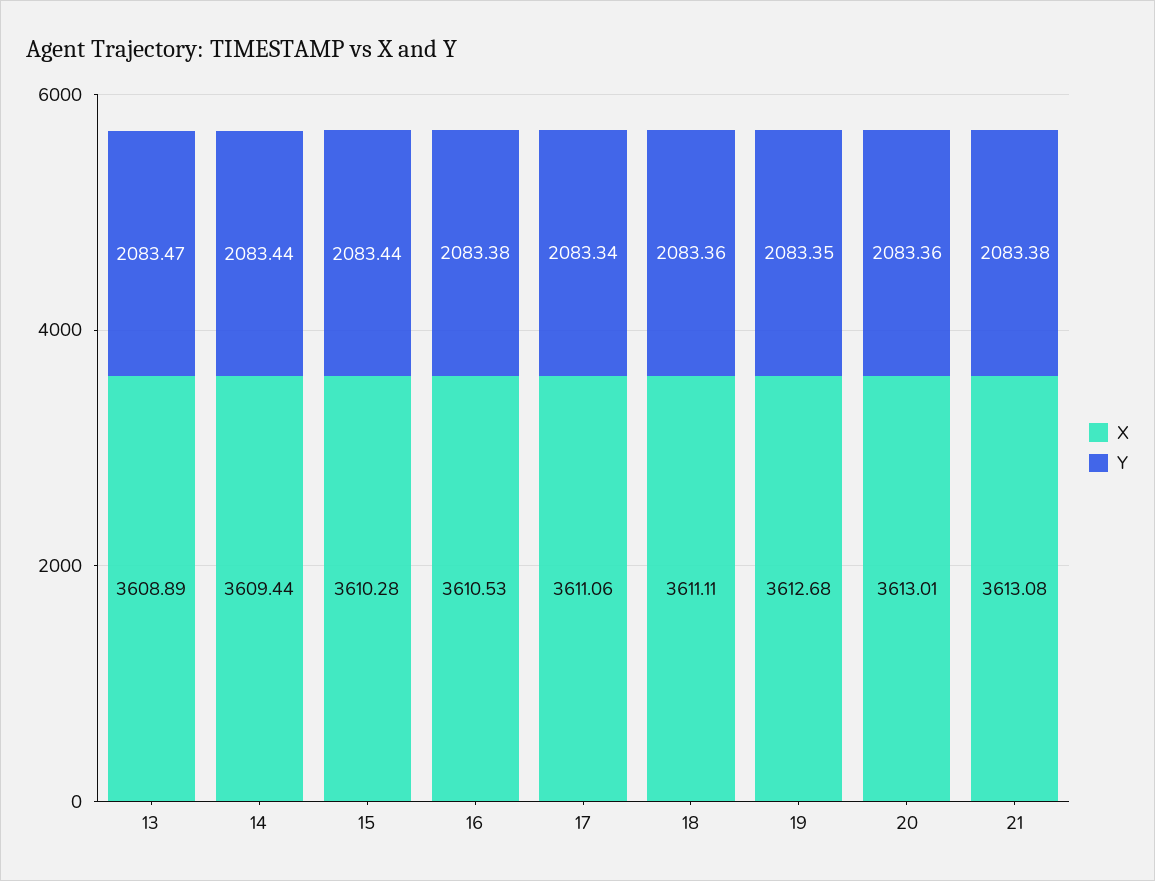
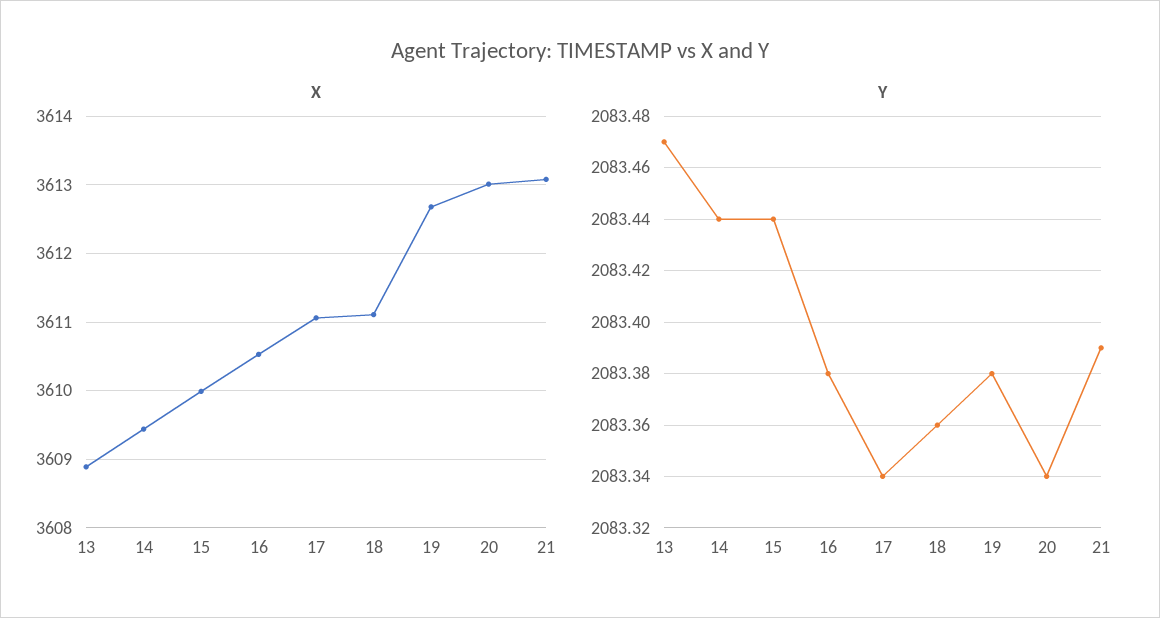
X, 15: 3610.28 -> 3610
Y, 19: 2083.35 -> 2083.38
Y, 20: 2083.36 -> 2083.34
Y, 21: 2083.38 -> 2083.39

